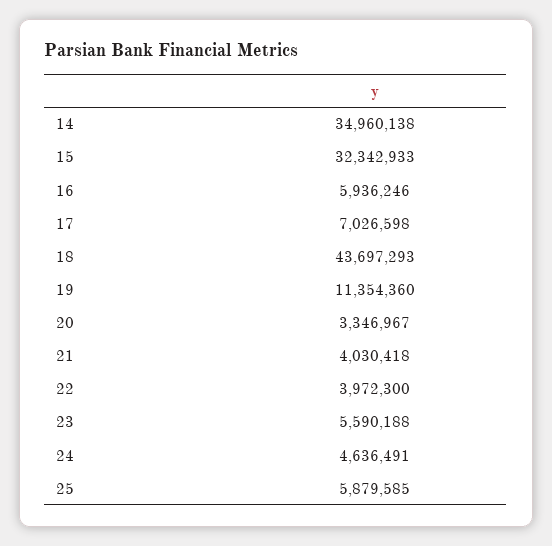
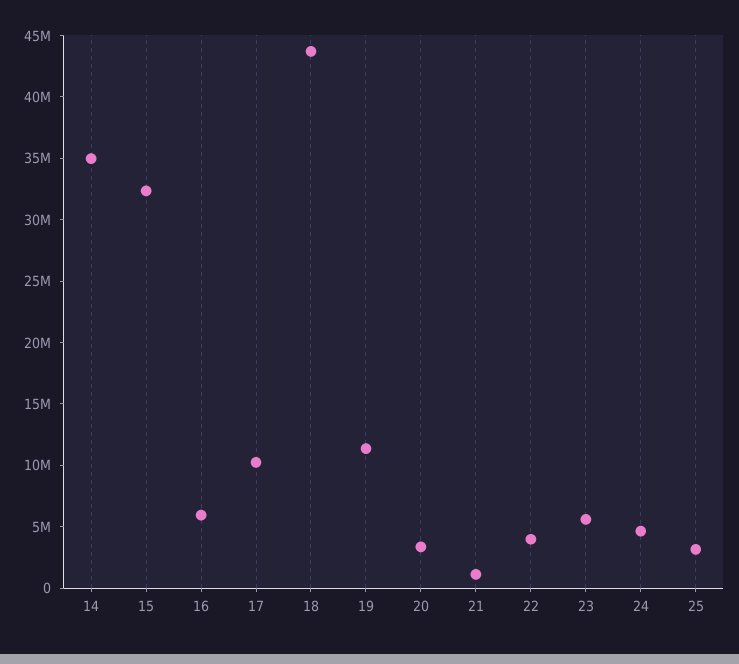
17: 7026598 -> 10000000
21: 4030418 -> 1000000
25: 5879585 -> 3000000

